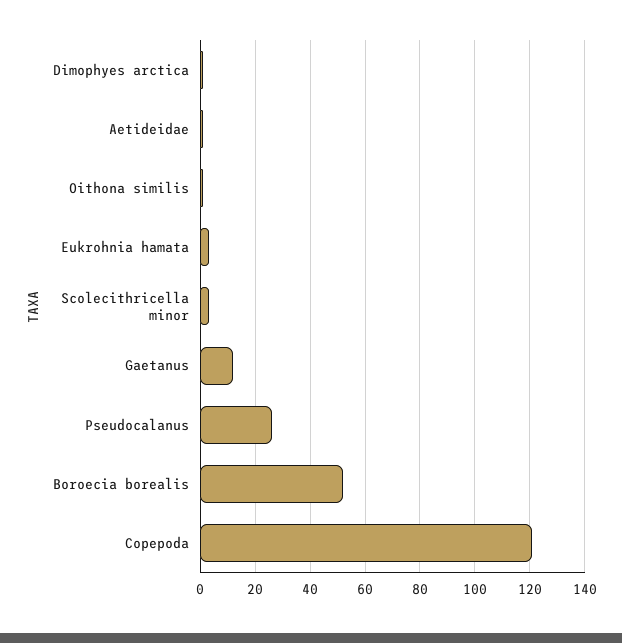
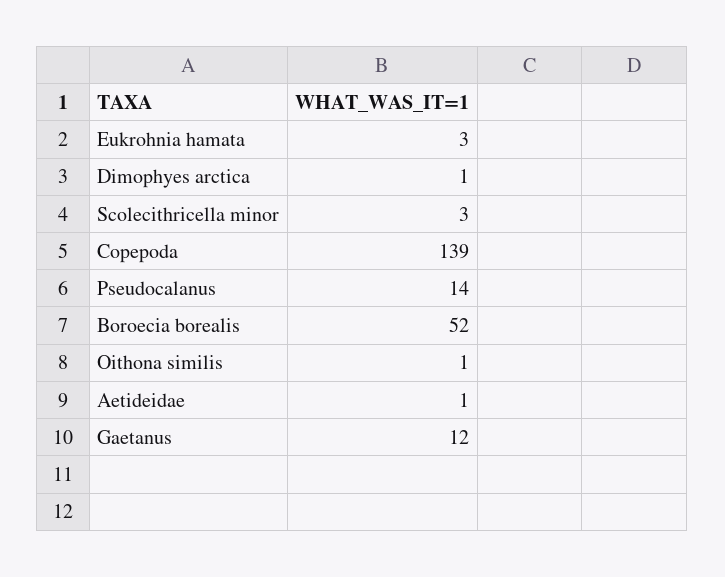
Pseudocalanus: 25 -> 14
Copepoda: 120 -> 139

